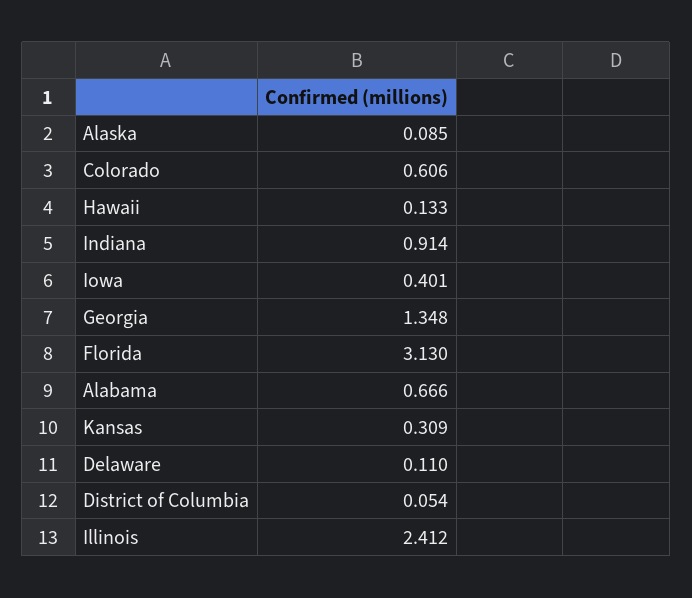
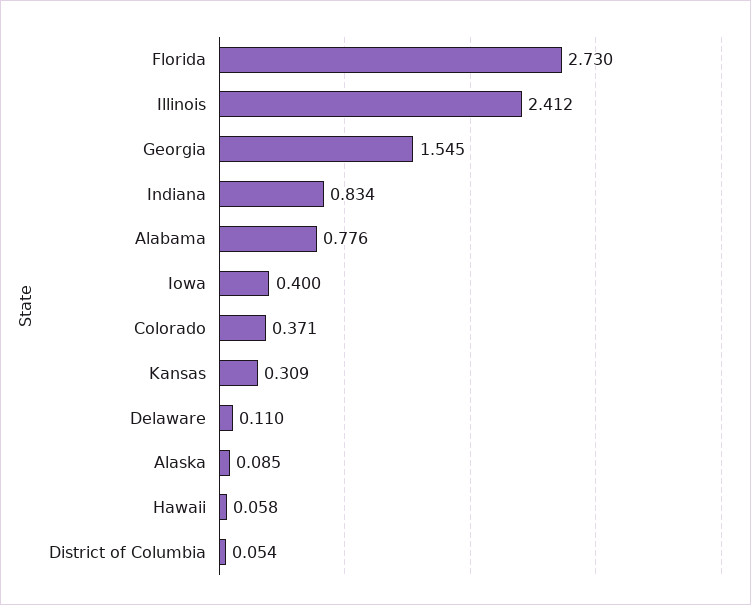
Colorado: 0.606 -> 0.371
Hawaii: 0.133 -> 0.058
Indiana: 0.914 -> 0.834
Iowa: 0.401 -> 0.4
Georgia: 1.348 -> 1.545
Florida: 3.13 -> 2.73
Alabama: 0.666 -> 0.776

